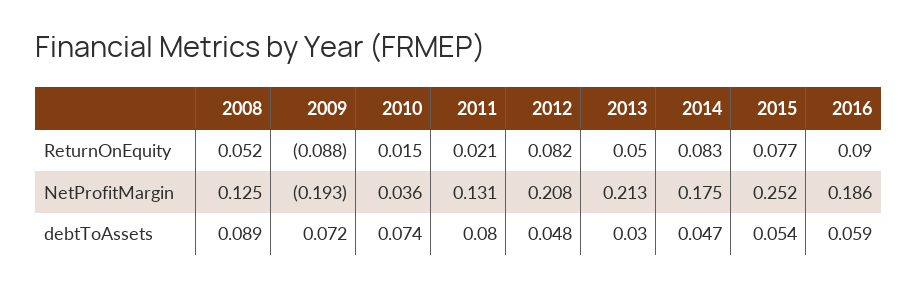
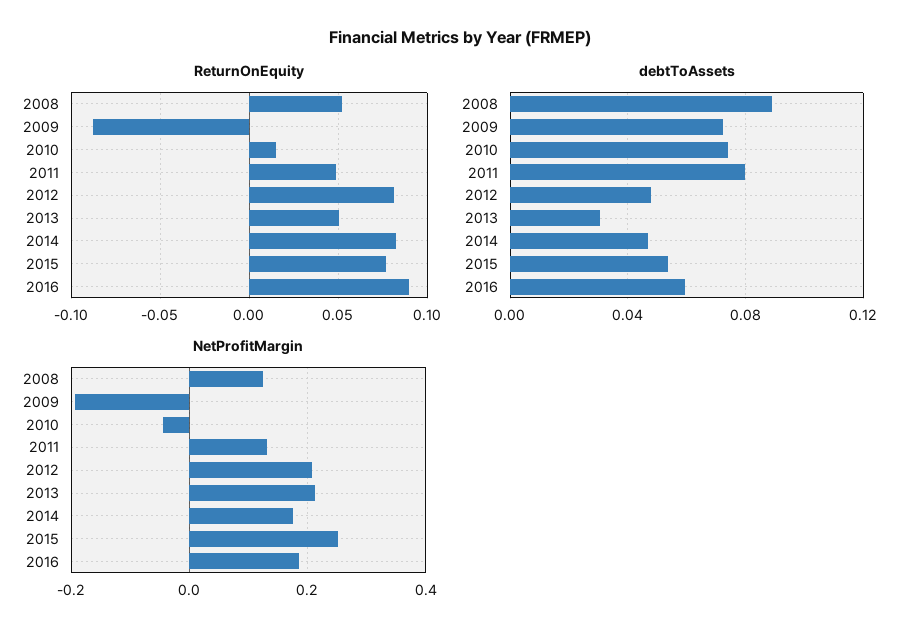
ReturnOnEquity, 2011: 0.021 -> 0.05
NetProfitMargin, 2010: 0.036 -> -0.04

